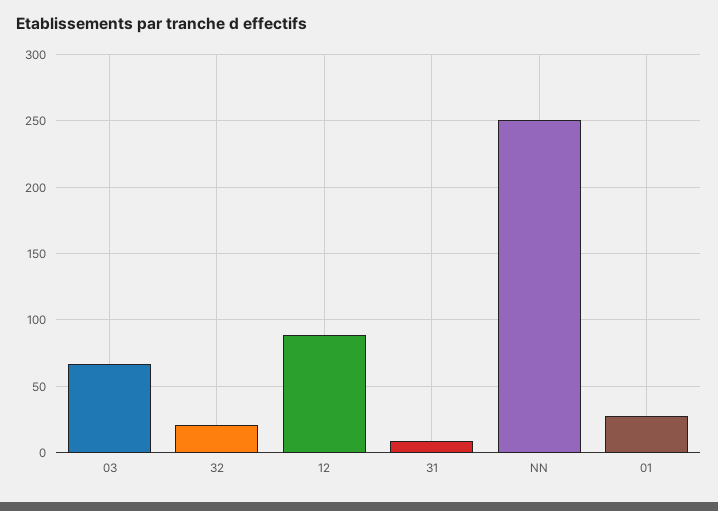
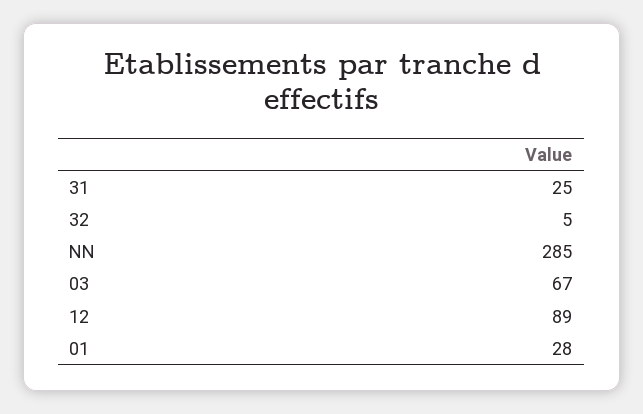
32: 20 -> 5
31: 10 -> 25
NN: 250 -> 285

